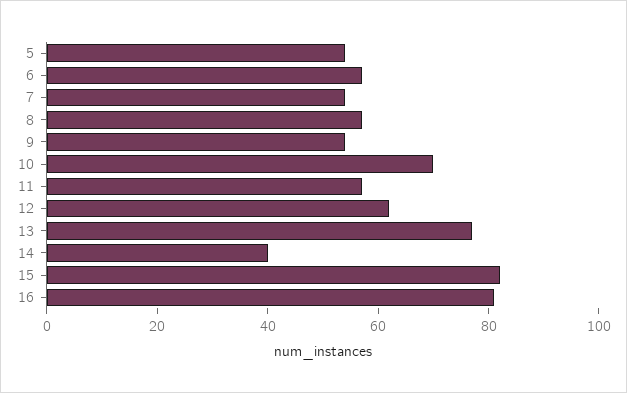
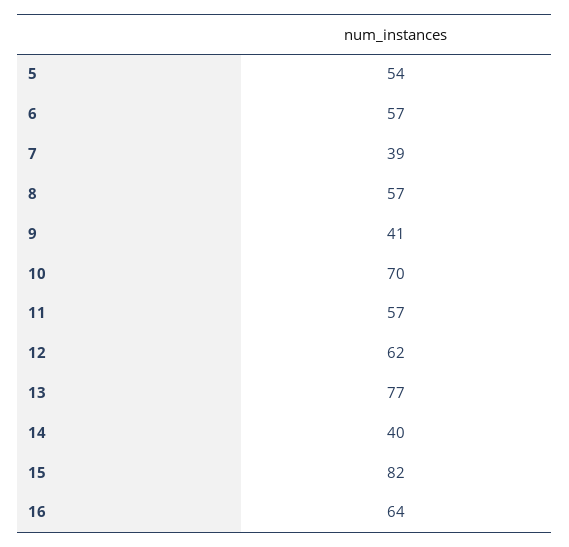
7: 55 -> 39
9: 55 -> 41
16: 80 -> 64

